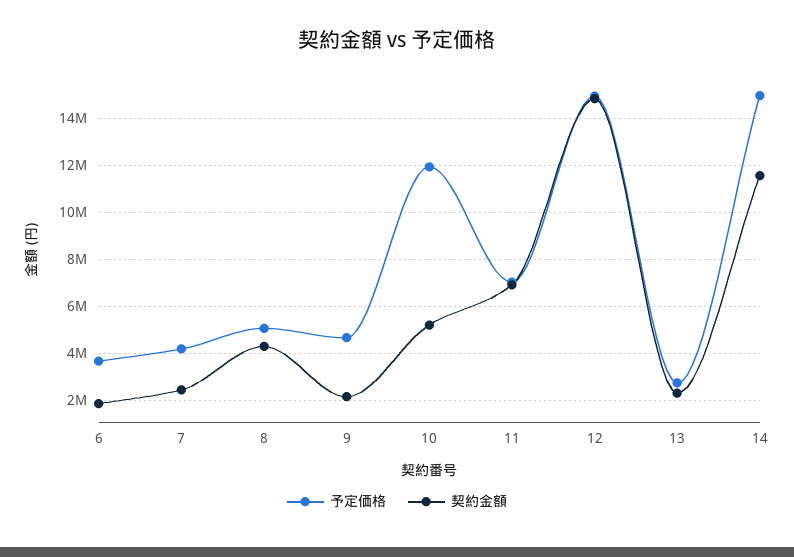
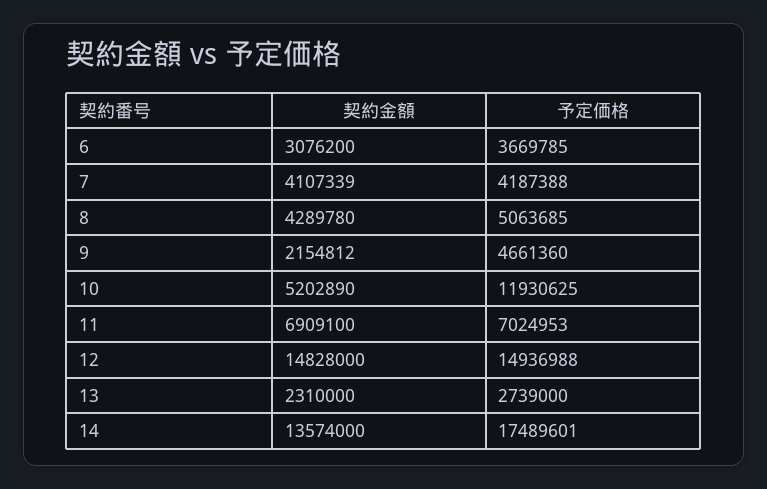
契約金額, 6: 2000000 -> 3076200
契約金額, 7: 2500000 -> 4107339
予定価格, 14: 15000000 -> 17489601
契約金額, 14: 11500000 -> 13574000

